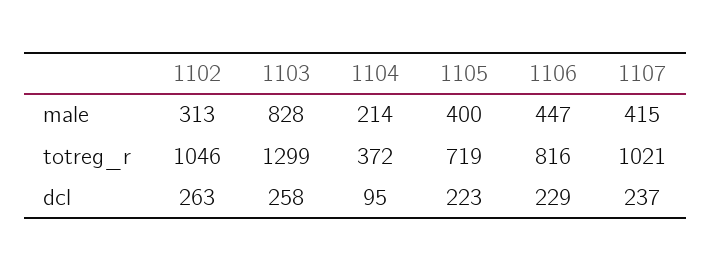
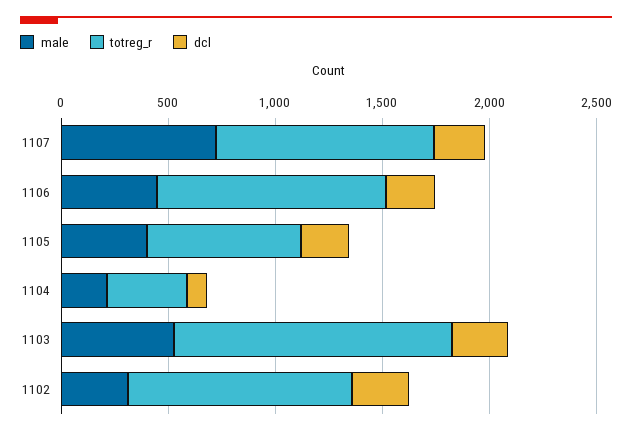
male, 1103: 828 -> 500
male, 1107: 415 -> 700
totreg_r, 1106: 816 -> 1100

